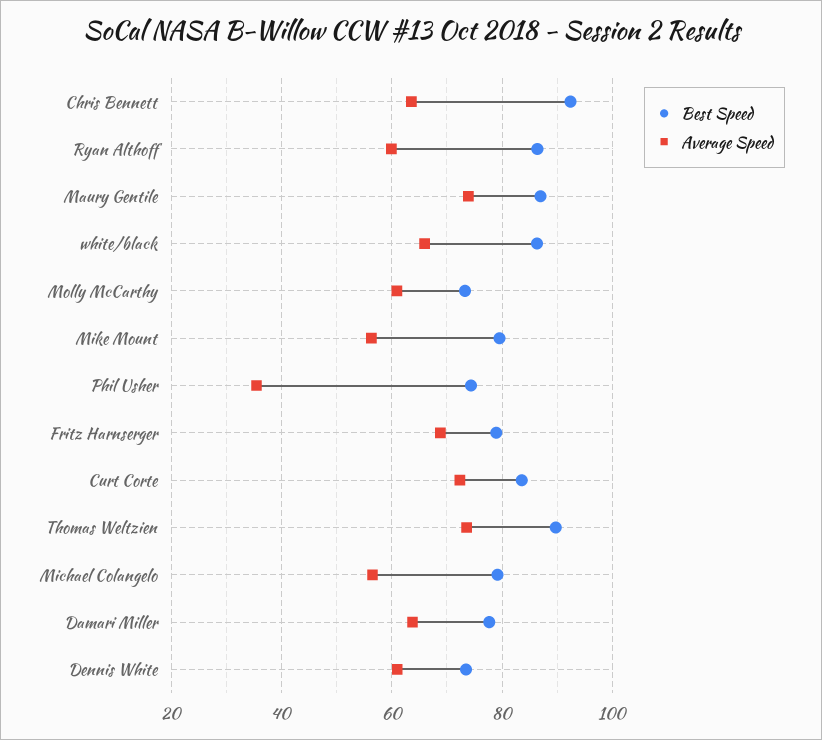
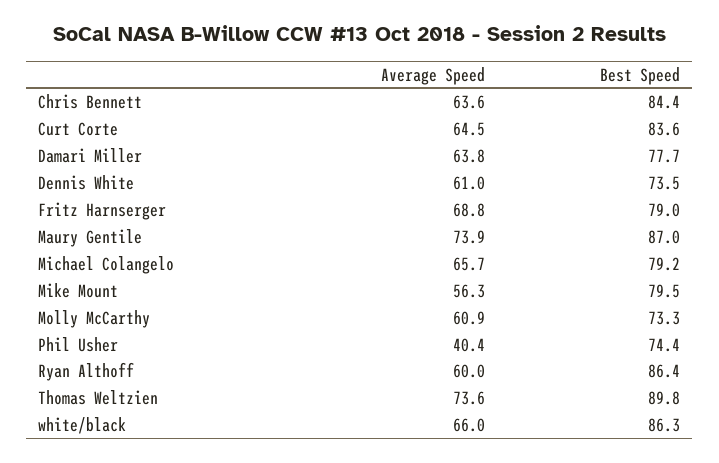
Best Speed, Chris Bennett: 92 -> 84.4
Average Speed, Phil Usher: 36 -> 40.4
Average Speed, Curt Corte: 72 -> 64.5
Average Speed, Michael Colangelo: 56 -> 65.7

